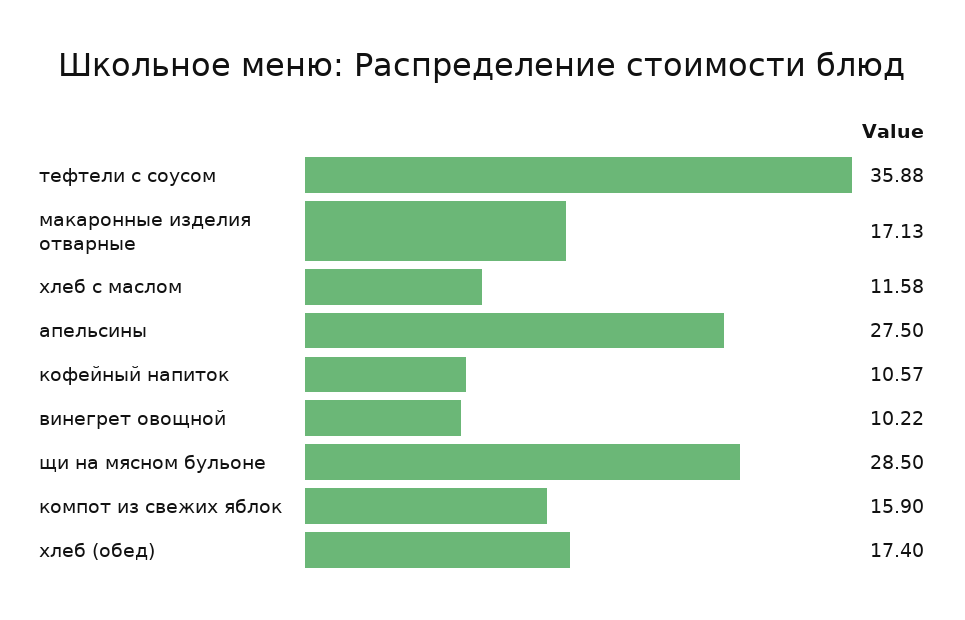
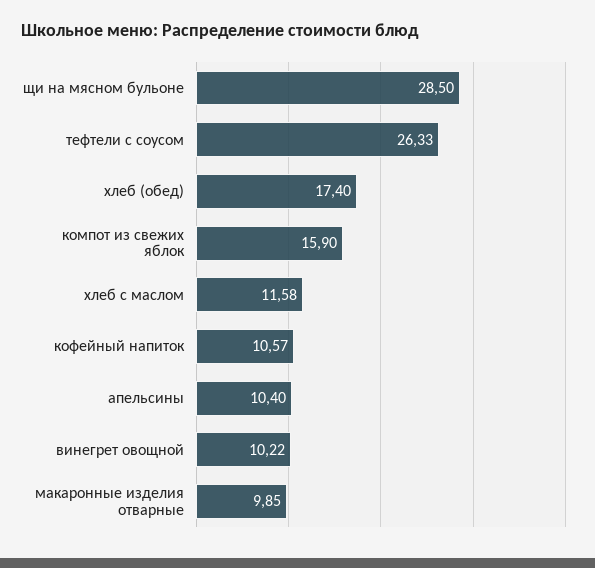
тефтели с соусом: 35.88 -> 26.33
макаронные изделия отварные: 17.13 -> 9.85
апельсины: 27.5 -> 10.4

